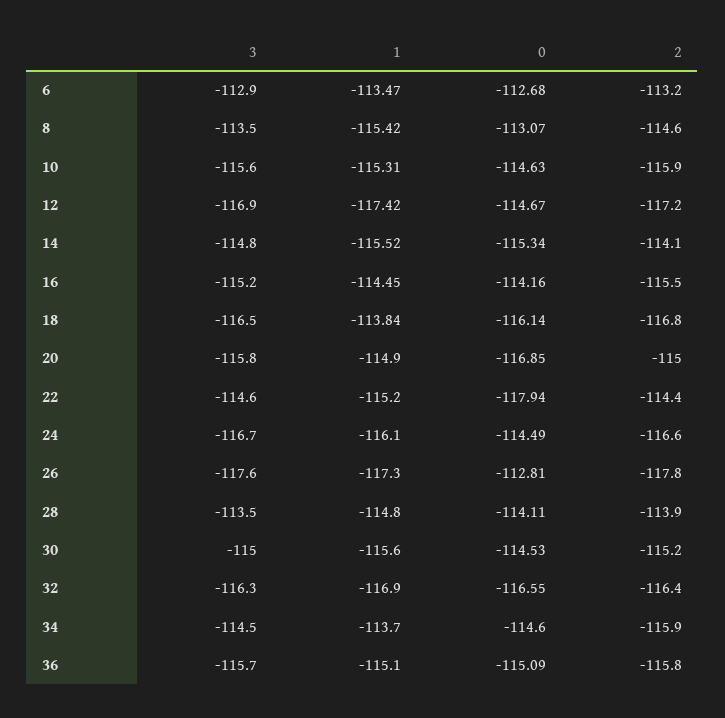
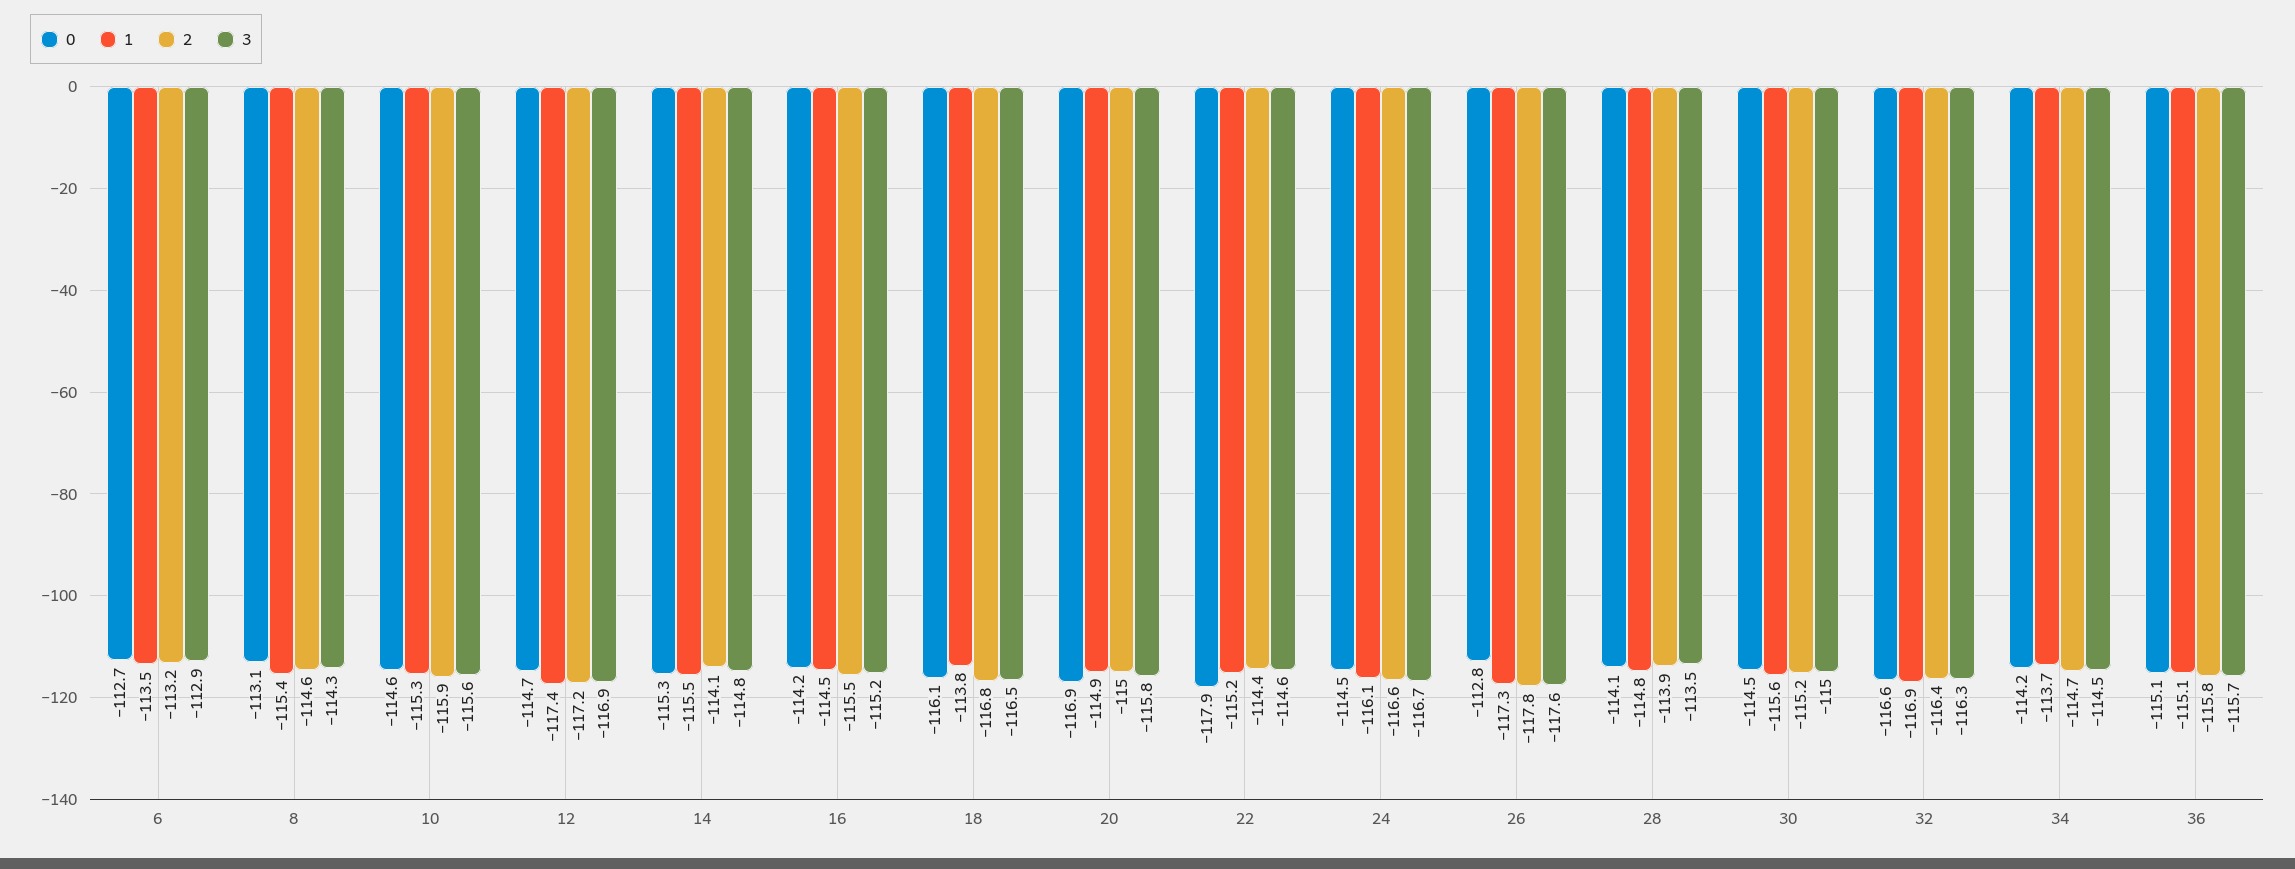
3, 8: -113.5 -> -114.3
0, 34: -114.6 -> -114.2
2, 34: -115.9 -> -114.7

